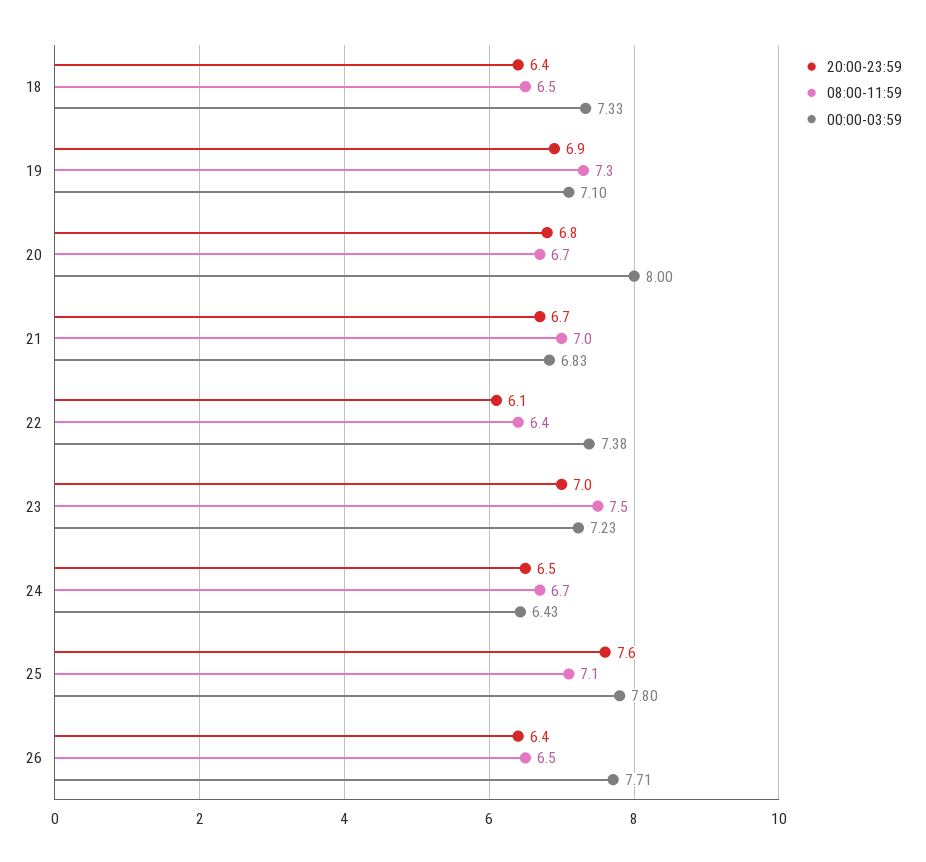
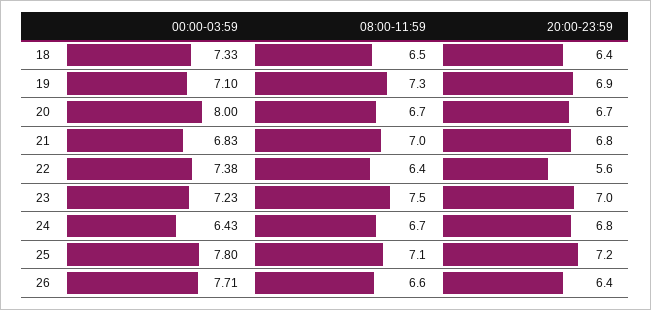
20:00-23:59, 20: 6.8 -> 6.7
20:00-23:59, 21: 6.7 -> 6.8
20:00-23:59, 22: 6.1 -> 5.6
20:00-23:59, 24: 6.5 -> 6.8
20:00-23:59, 25: 7.6 -> 7.2
08:00-11:59, 26: 6.5 -> 6.6

